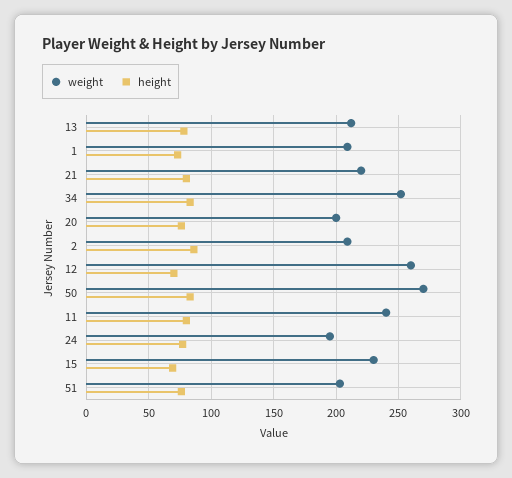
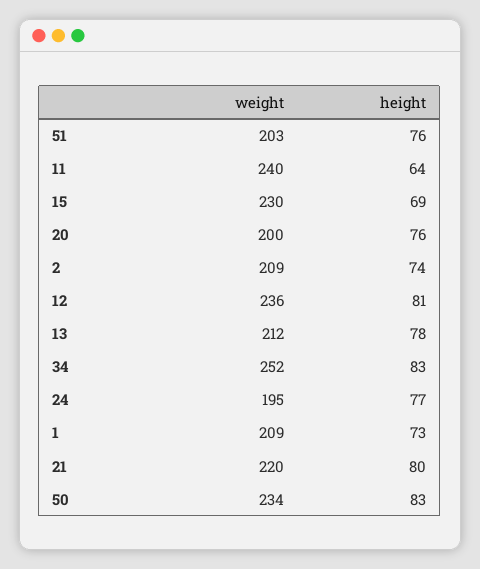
height, 2: 85 -> 74
weight, 12: 260 -> 236
height, 12: 70 -> 81
weight, 50: 270 -> 234
height, 11: 80 -> 64

